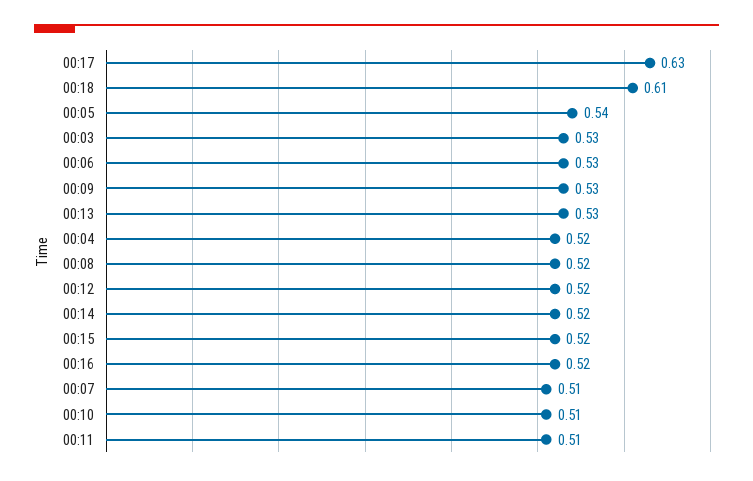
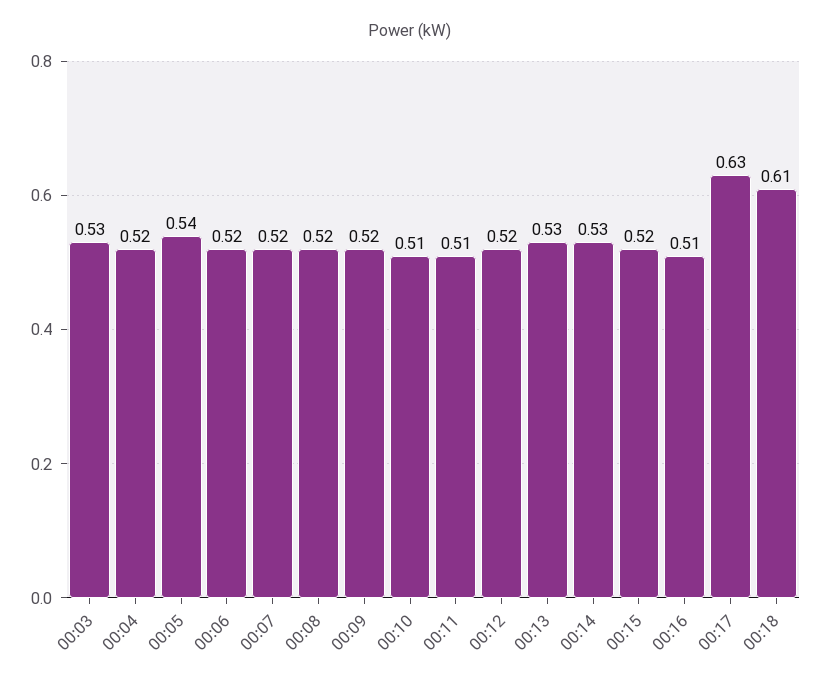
00:06: 0.53 -> 0.52
00:09: 0.53 -> 0.52
00:14: 0.52 -> 0.53
00:16: 0.52 -> 0.51
00:07: 0.51 -> 0.52

